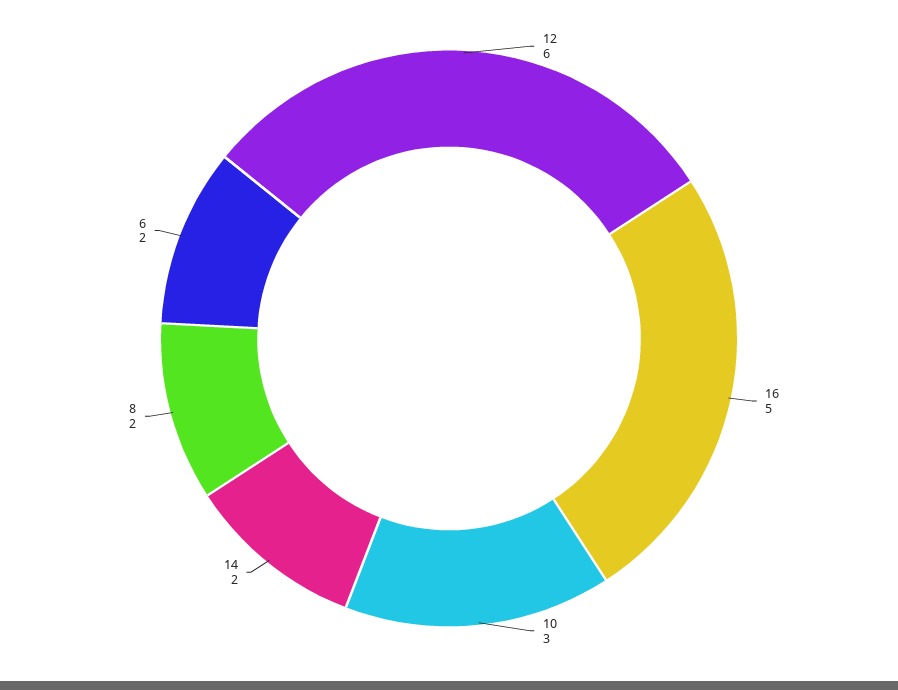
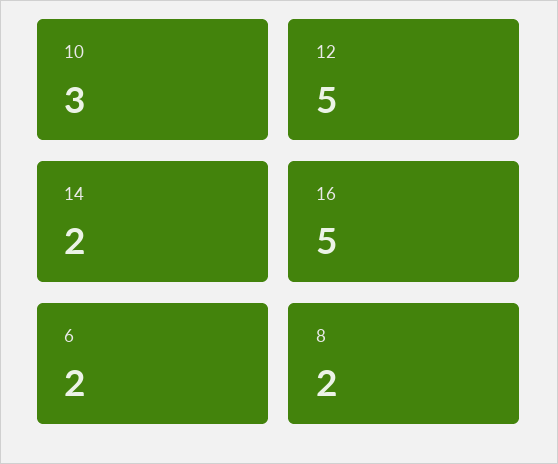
12: 6 -> 5

